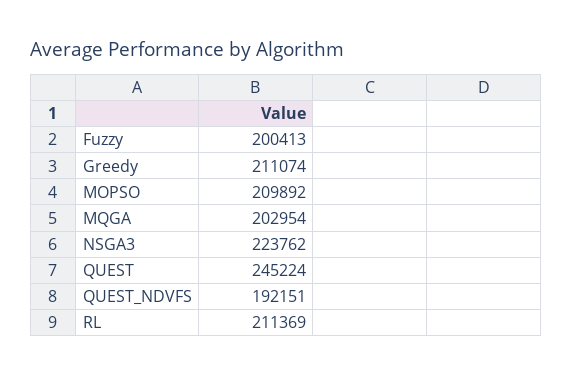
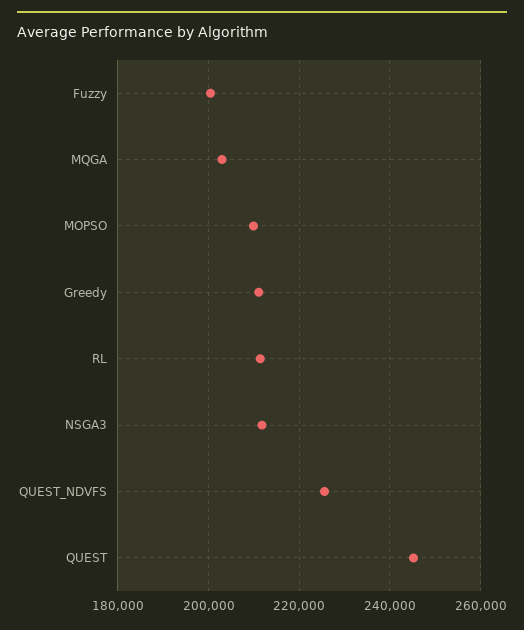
NSGA3: 223762 -> 212000
QUEST_NDVFS: 192151 -> 226000

